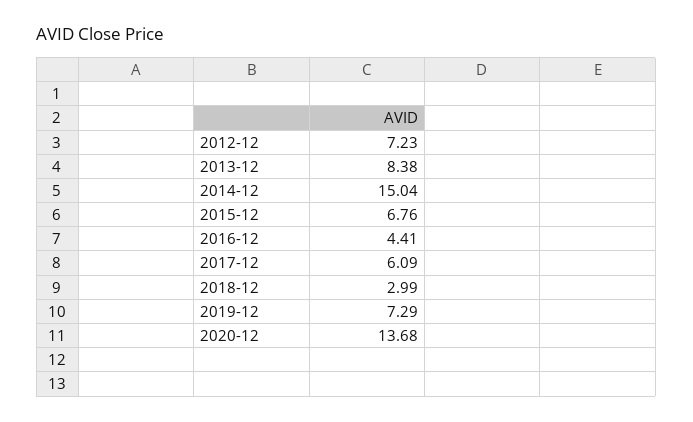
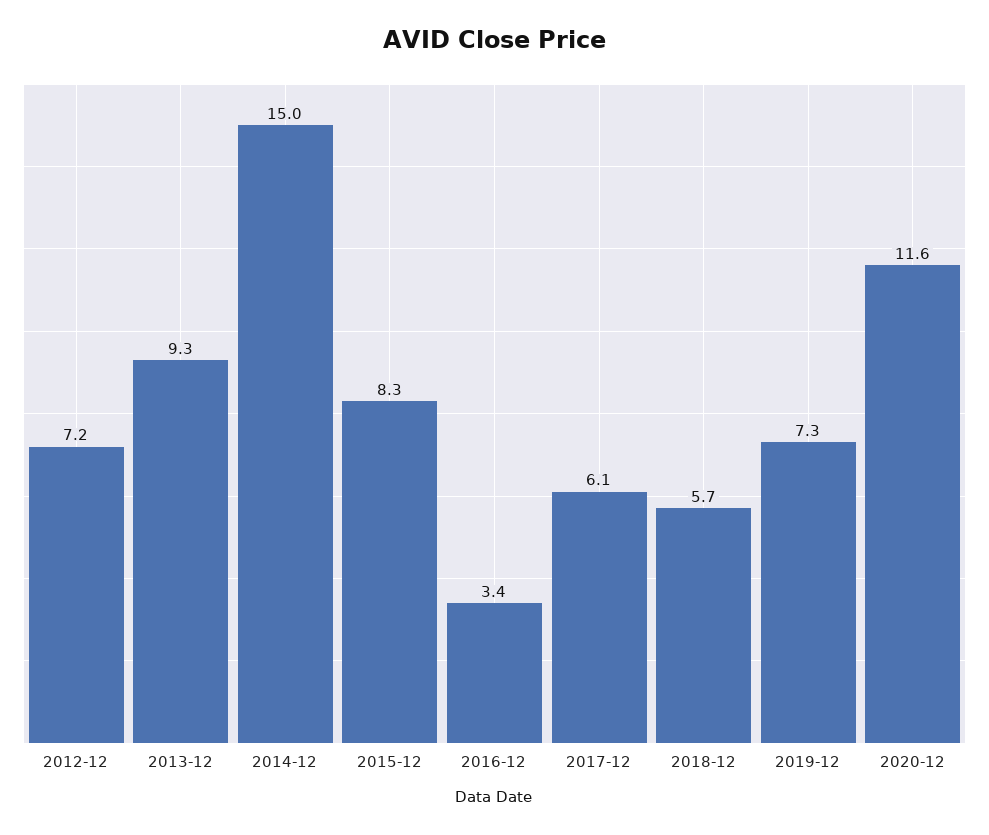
2013-12: 8.38 -> 9.3
2015-12: 6.76 -> 8.3
2016-12: 4.41 -> 3.4
2018-12: 2.99 -> 5.7
2020-12: 13.68 -> 11.6

